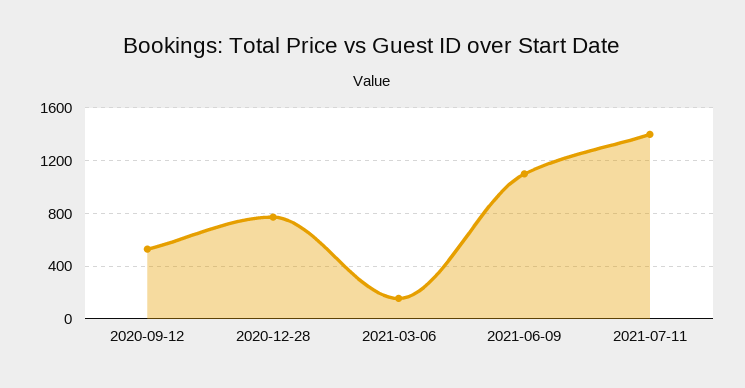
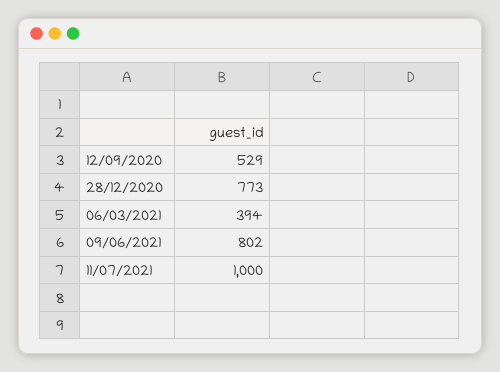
2021-03-06: 150 -> 394
2021-06-09: 1100 -> 802
2021-07-11: 1400 -> 1000

